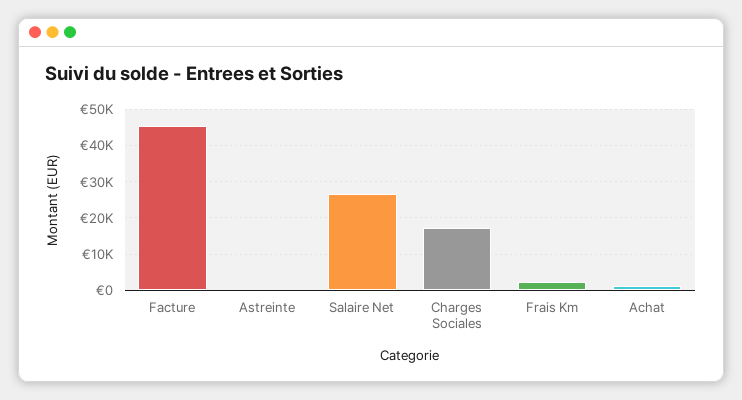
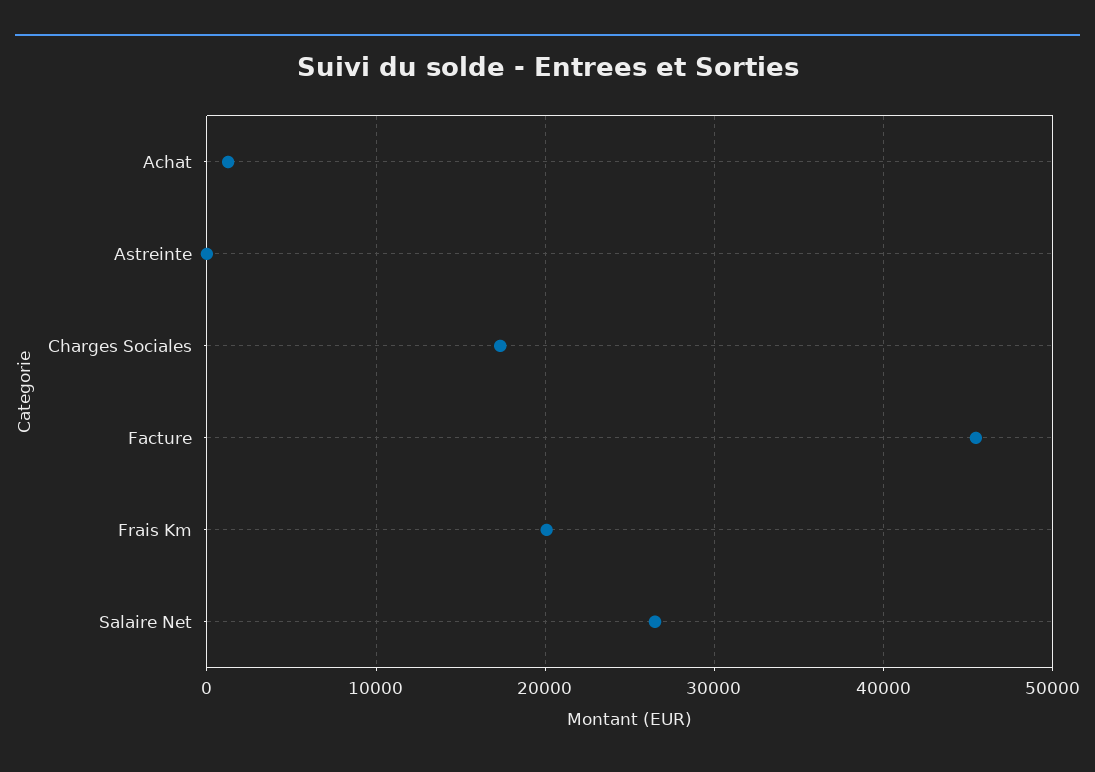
Frais Km: 2000 -> 20000

